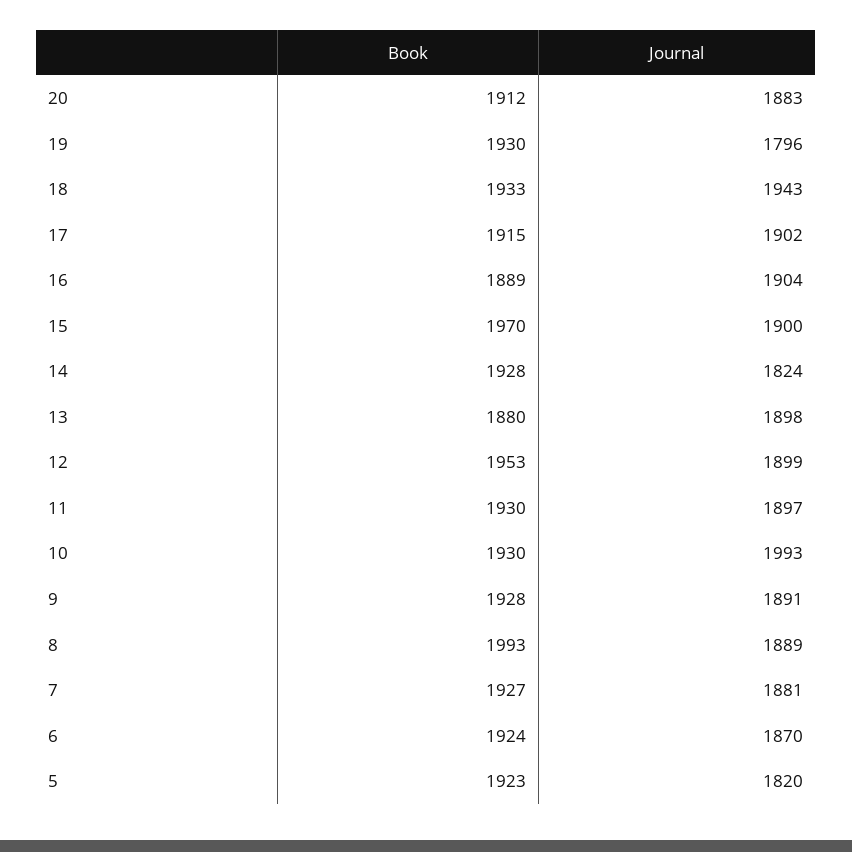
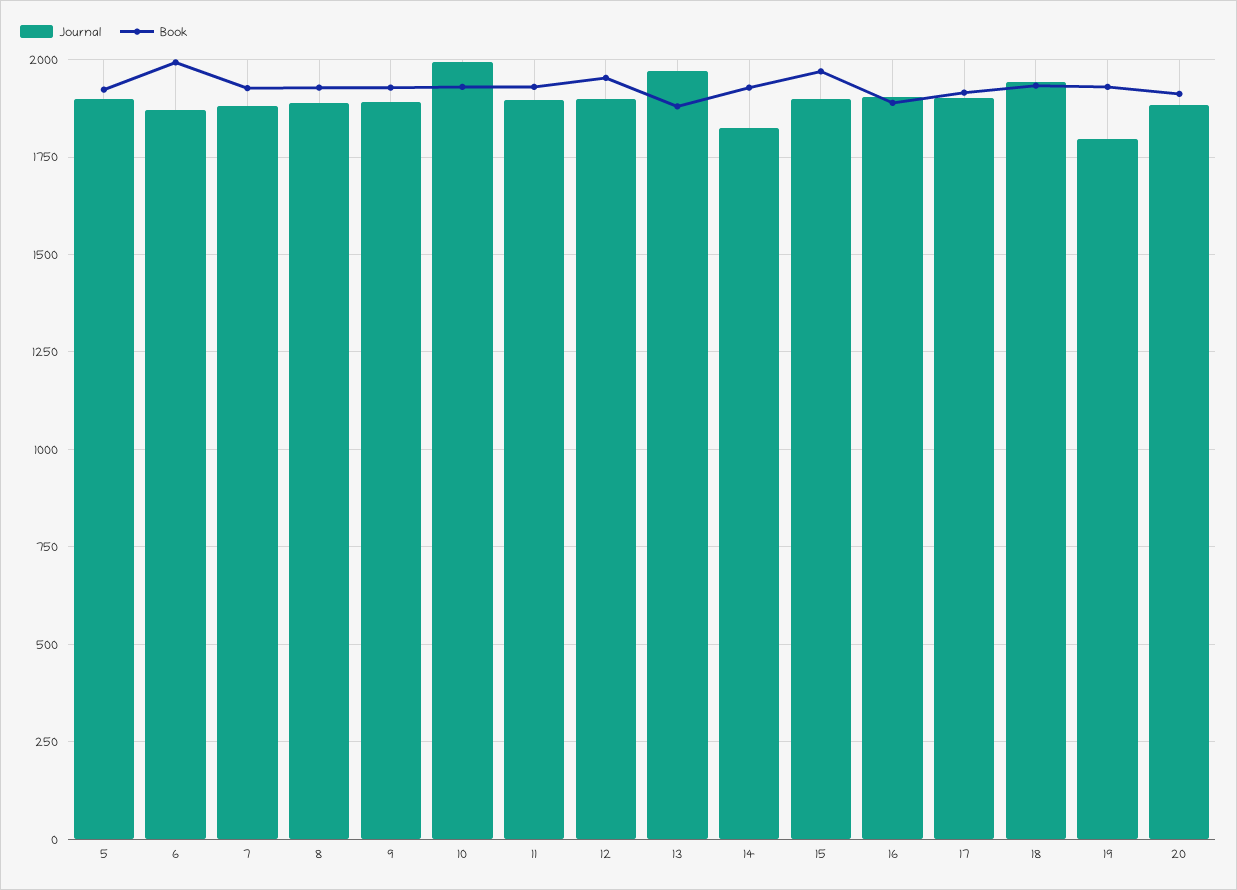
Journal, 13: 1898 -> 1975
Book, 8: 1993 -> 1925
Book, 6: 1924 -> 2000
Journal, 5: 1820 -> 1900

